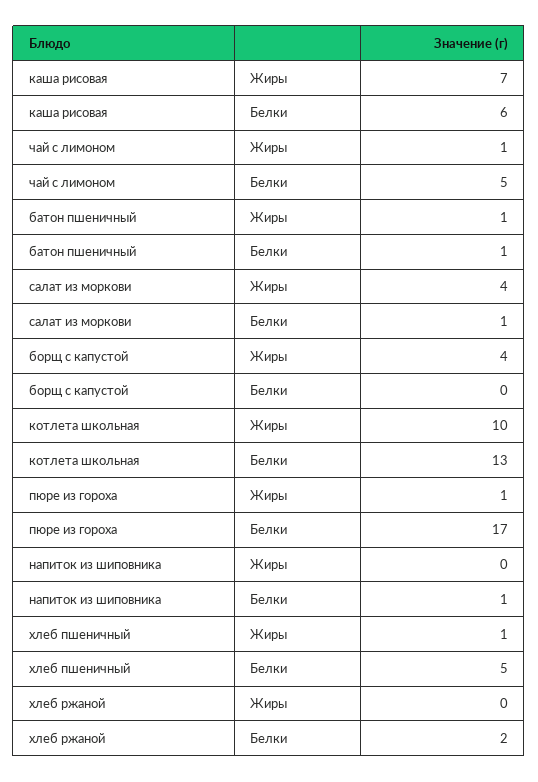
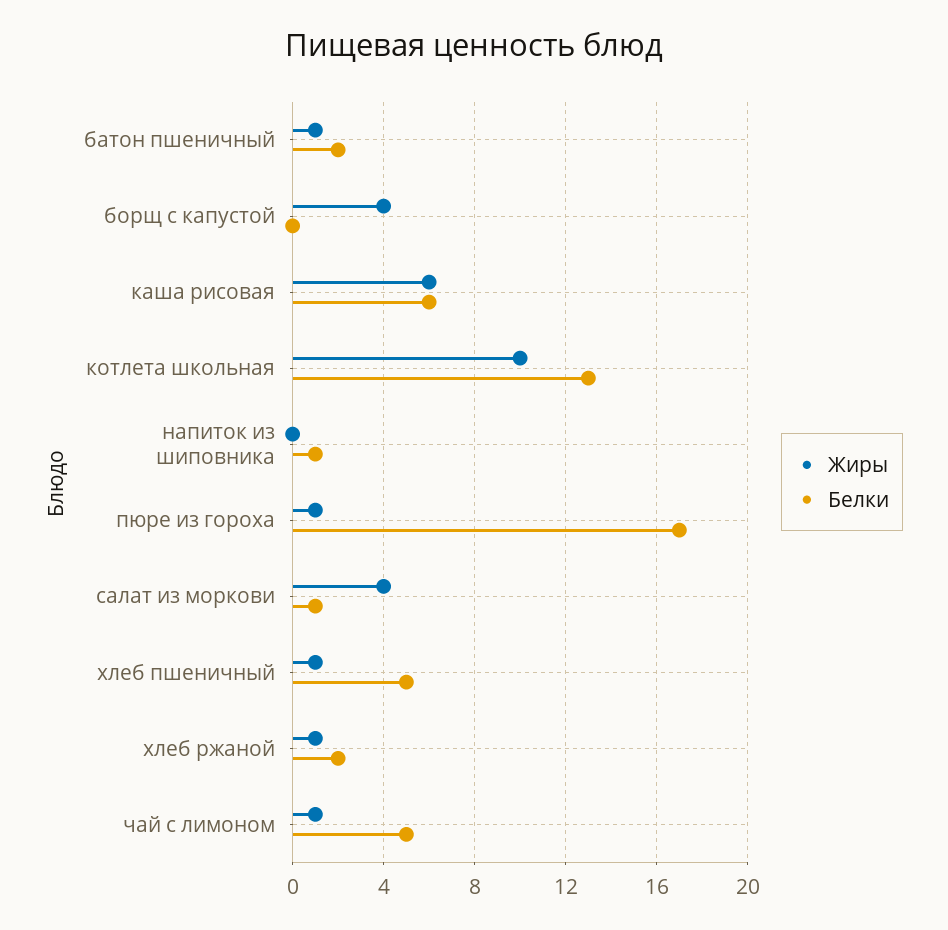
Жиры, каша рисовая: 7 -> 6
Белки, батон пшеничный: 1 -> 2
Жиры, хлеб ржаной: 0 -> 1

